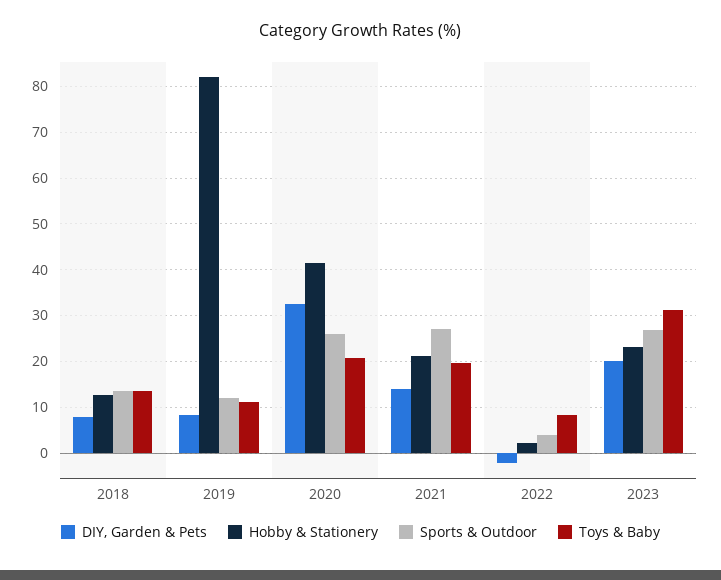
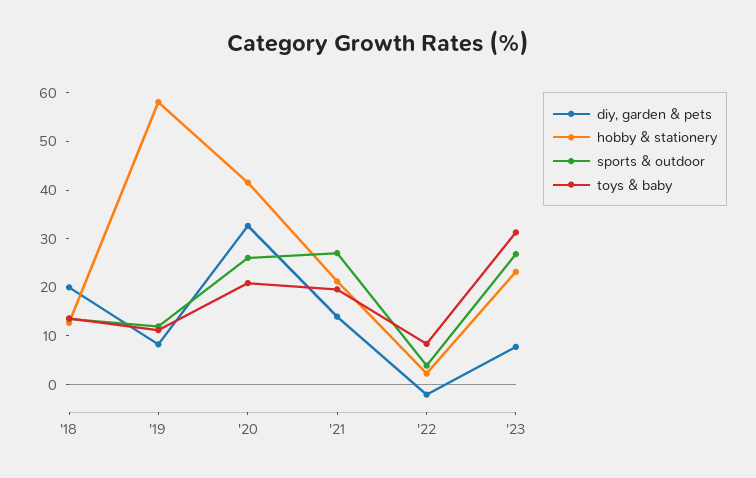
DIY, Garden & Pets, 2018: 8 -> 20
Hobby & Stationery, 2019: 82 -> 58
DIY, Garden & Pets, 2023: 20 -> 8

